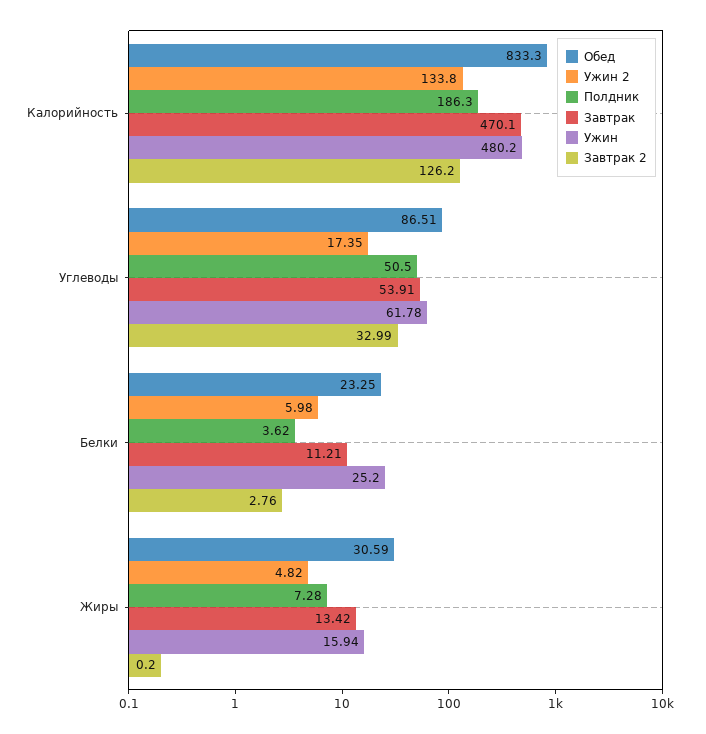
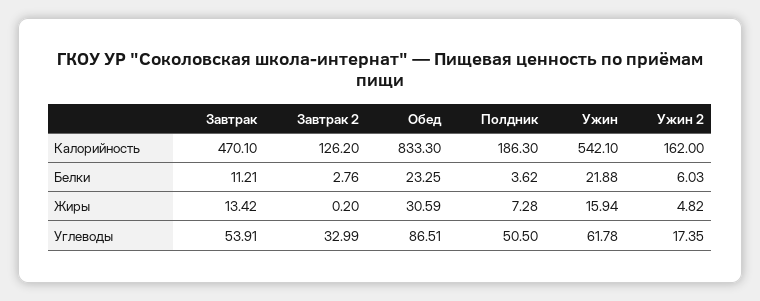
Ужин 2, Калорийность: 133.8 -> 162
Ужин, Калорийность: 480.2 -> 542.1
Ужин 2, Белки: 5.98 -> 6.03
Ужин, Белки: 25.2 -> 21.88

